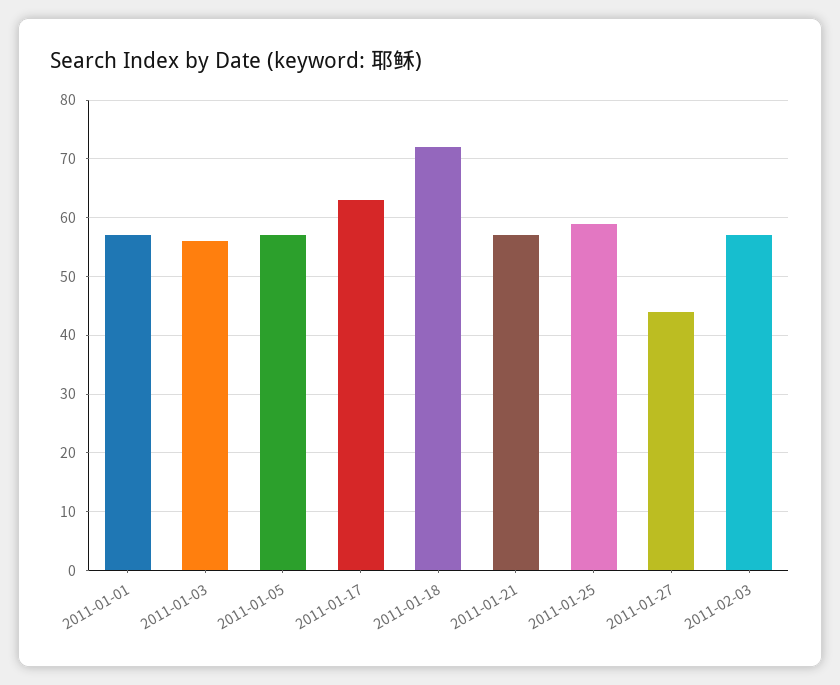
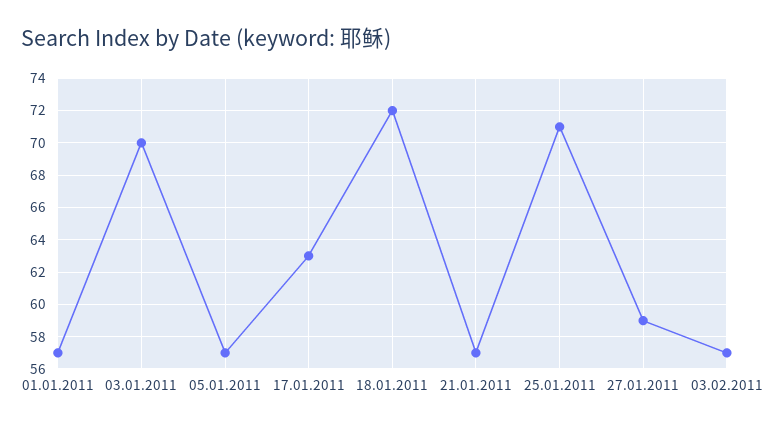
2011-01-03: 55 -> 70
2011-01-25: 60 -> 71
2011-01-27: 45 -> 59

